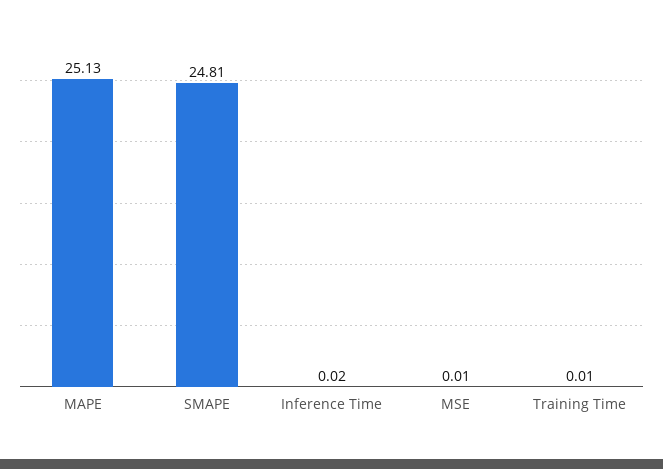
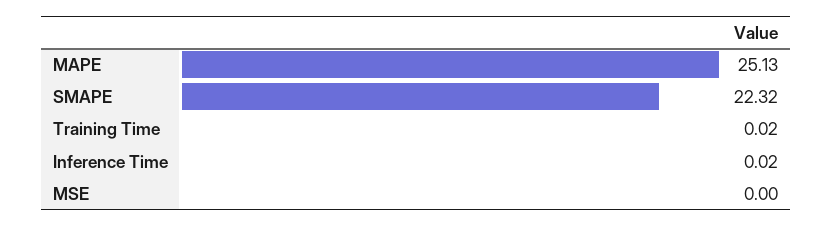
SMAPE: 24.81 -> 22.32
MSE: 0.01 -> 0
Training Time: 0.01 -> 0.02

